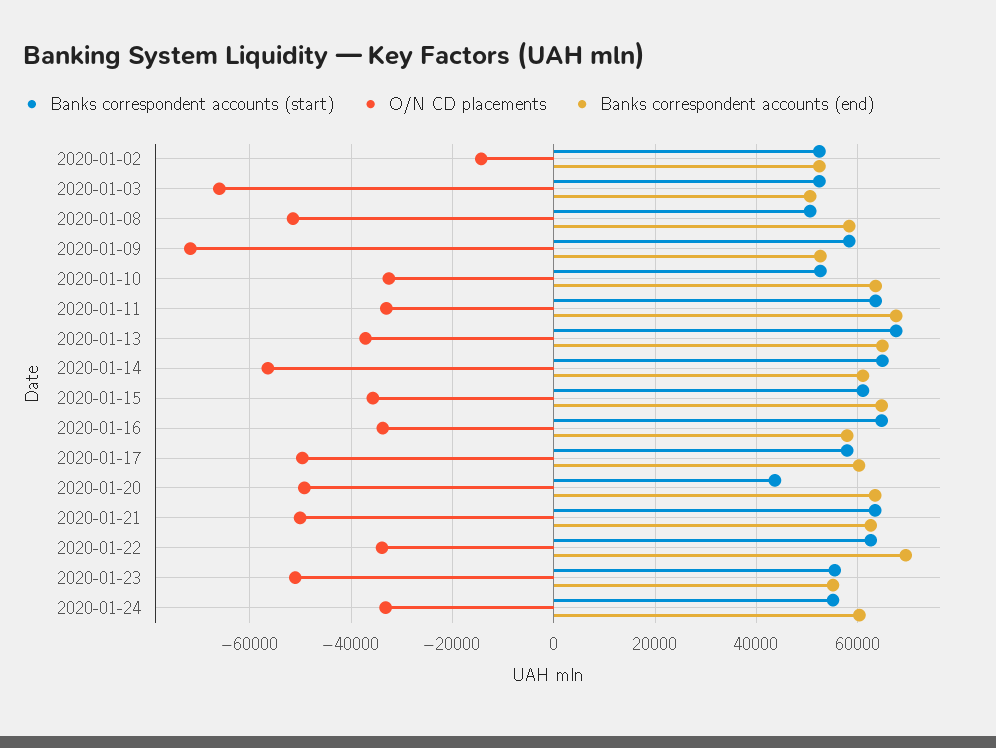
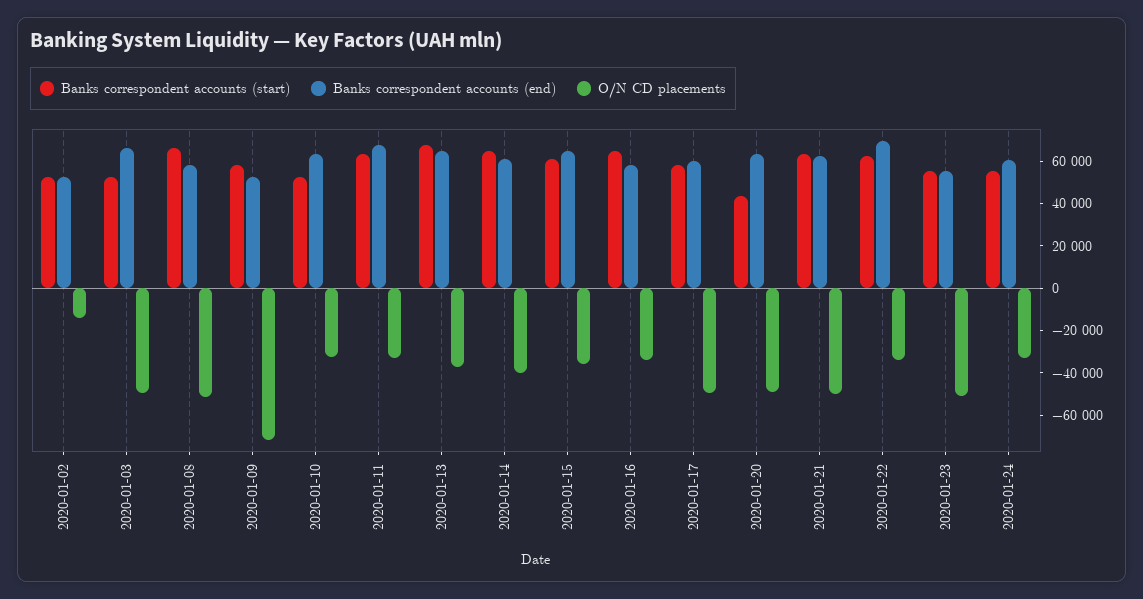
O/N CD placements, 2020-01-03: -66000 -> -50000
Banks correspondent accounts (end), 2020-01-03: 50000 -> 65000
Banks correspondent accounts (start), 2020-01-08: 50000 -> 65000
O/N CD placements, 2020-01-14: -56000 -> -40000

